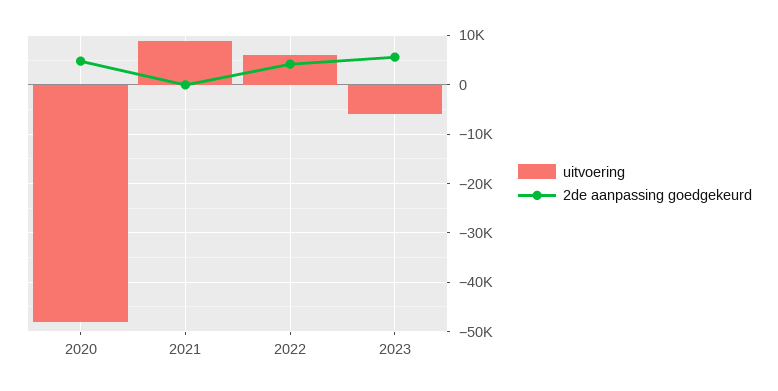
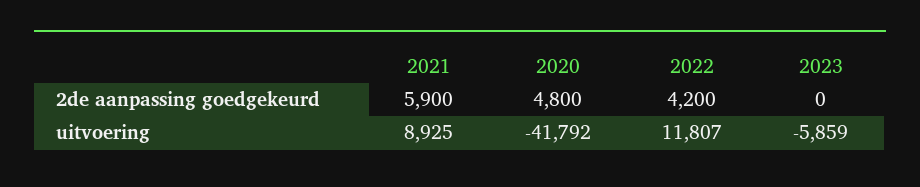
uitvoering, 2020: -48000 -> -41792
2de aanpassing goedgekeurd, 2021: 0 -> 5900
uitvoering, 2022: 6000 -> 11807
2de aanpassing goedgekeurd, 2023: 6000 -> 0

